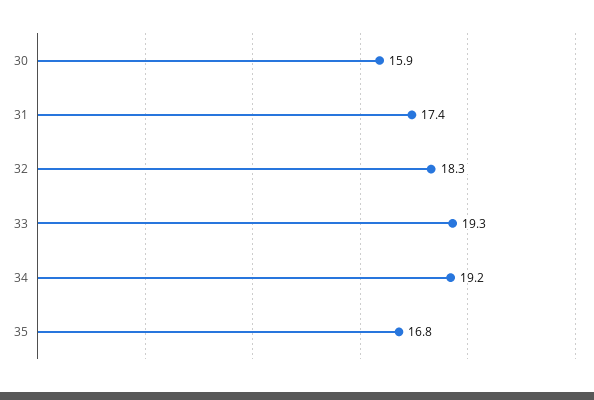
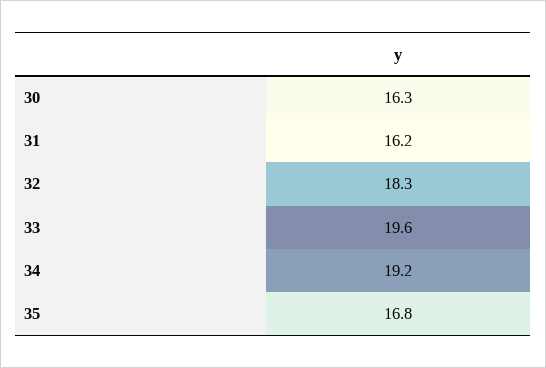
30: 15.9 -> 16.3
31: 17.4 -> 16.2
33: 19.3 -> 19.6

